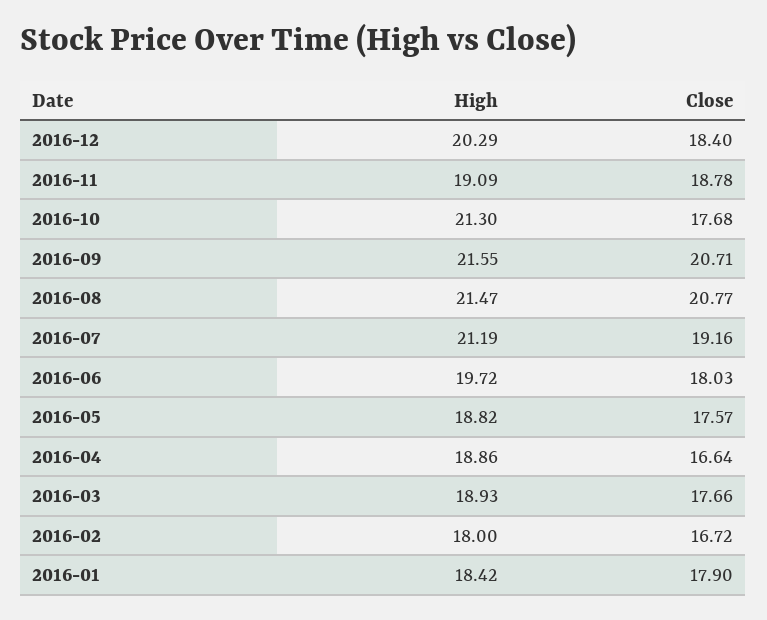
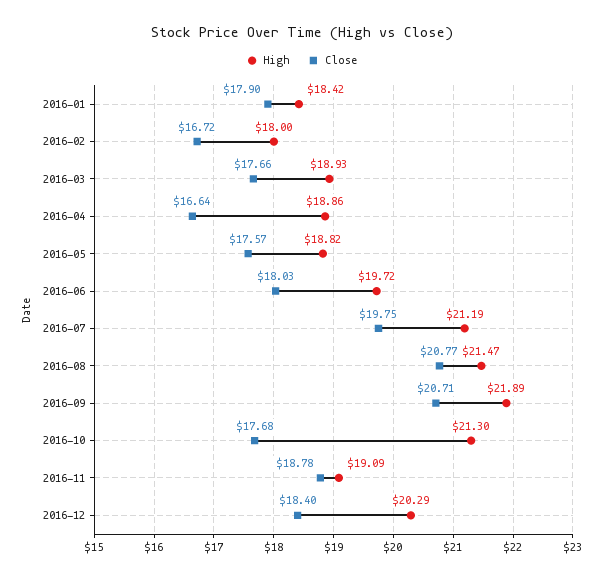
High, 2016-09: 21.55 -> 21.89
Close, 2016-07: 19.16 -> 19.75

